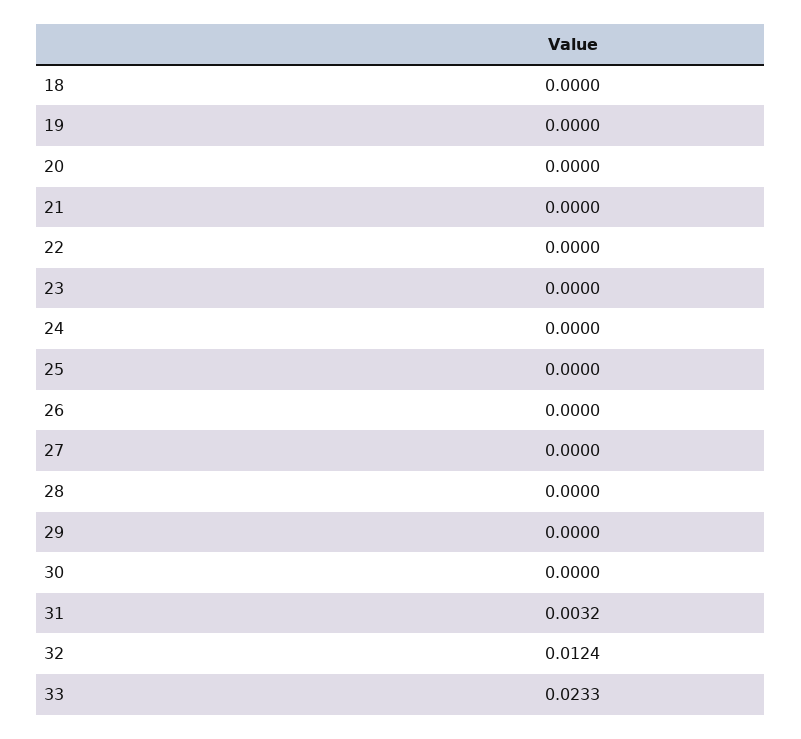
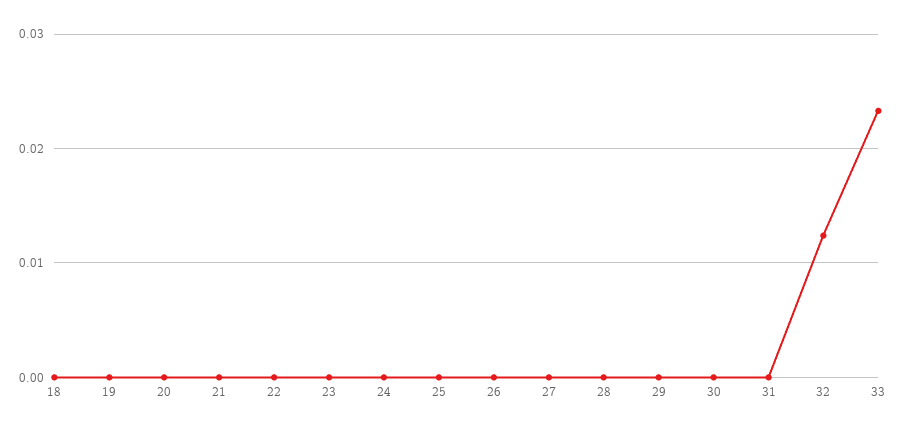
31: 0.0032 -> 0

